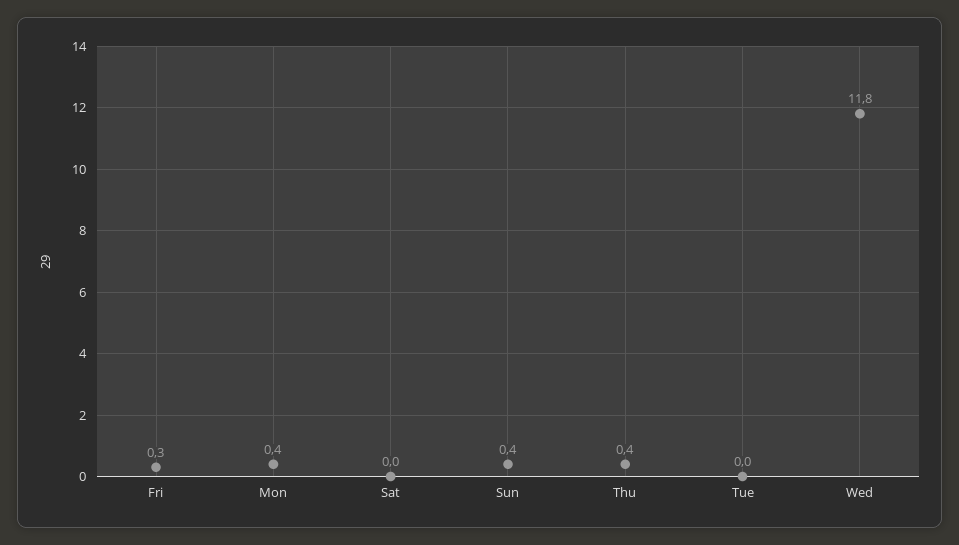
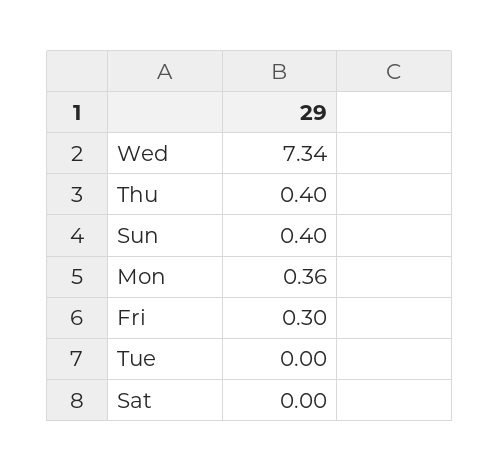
Wed: 11.8 -> 7.34

